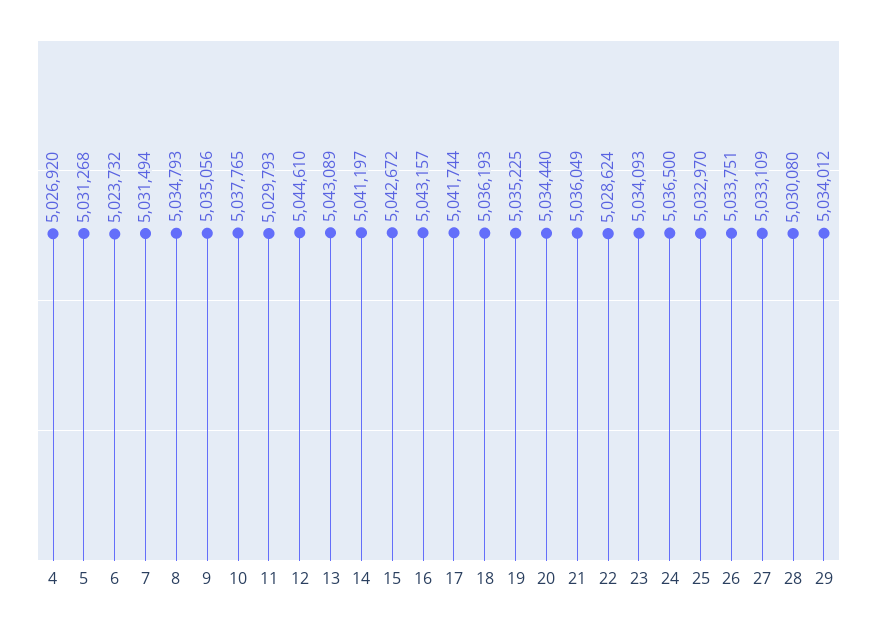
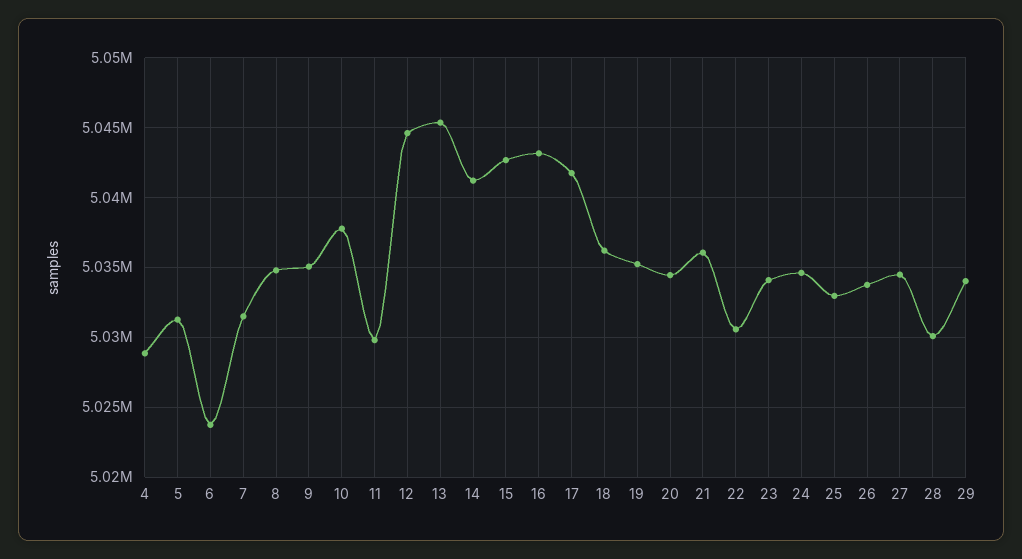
4: 5026920 -> 5029000
13: 5043089 -> 5045500
22: 5028624 -> 5030500
24: 5036500 -> 5034500
27: 5033109 -> 5034500

